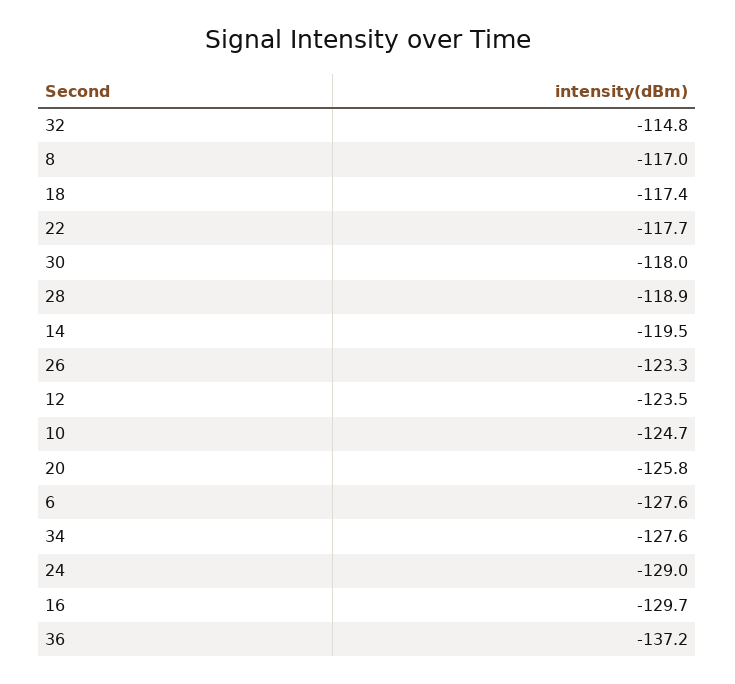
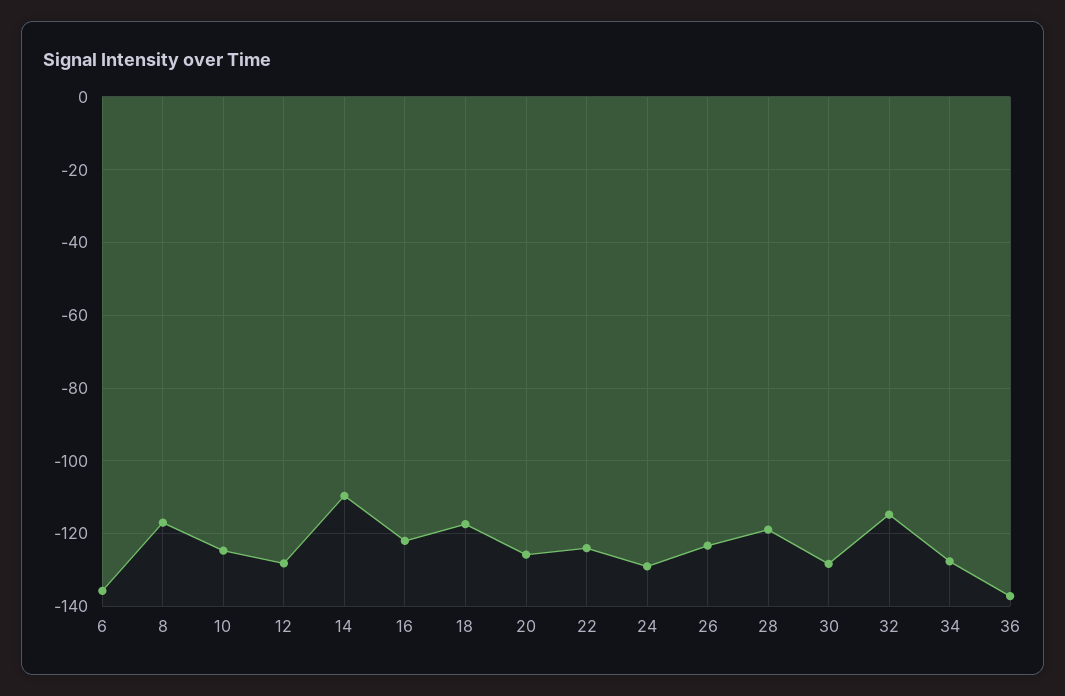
22: -117.7 -> -124
30: -118 -> -128
14: -119.5 -> -110
12: -123.5 -> -128
6: -127.6 -> -136
16: -129.7 -> -122

